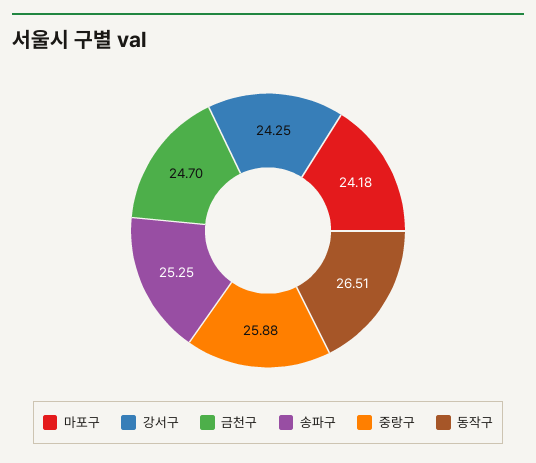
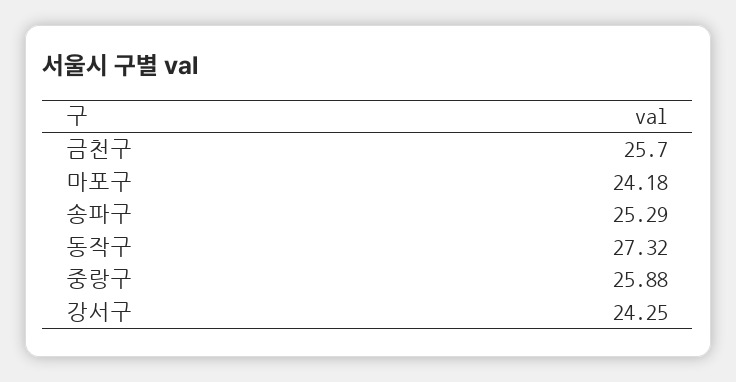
금천구: 24.7 -> 25.7
송파구: 25.25 -> 25.29
동작구: 26.51 -> 27.32

